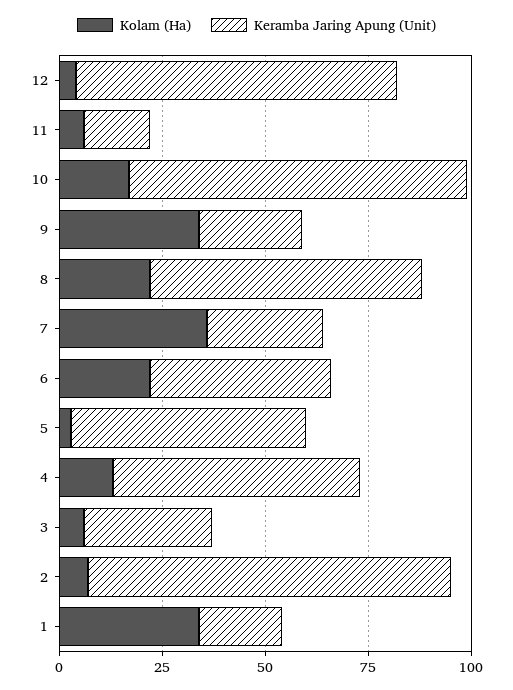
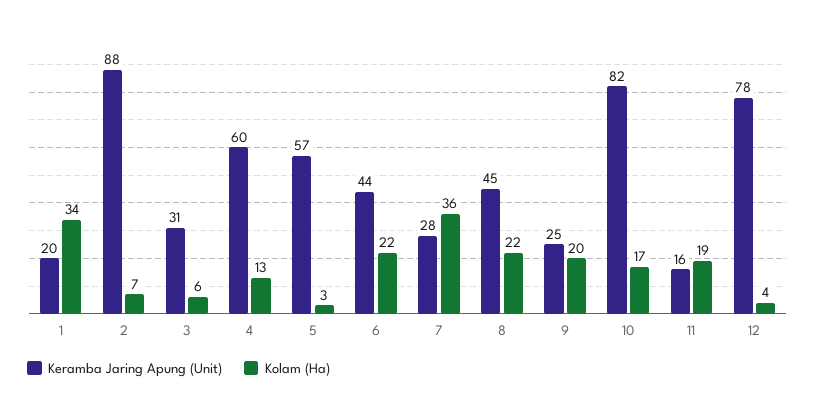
Kolam (Ha), 11: 5 -> 19
Kolam (Ha), 9: 35 -> 20
Keramba Jaring Apung (Unit), 8: 65 -> 45

